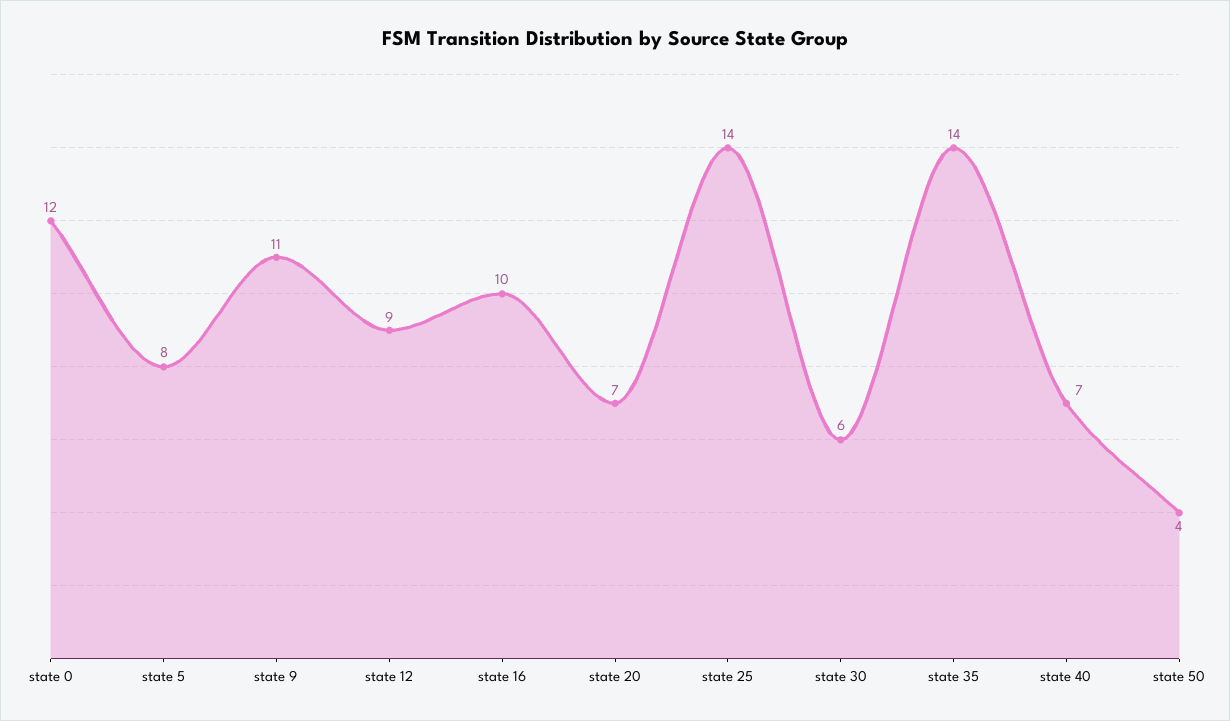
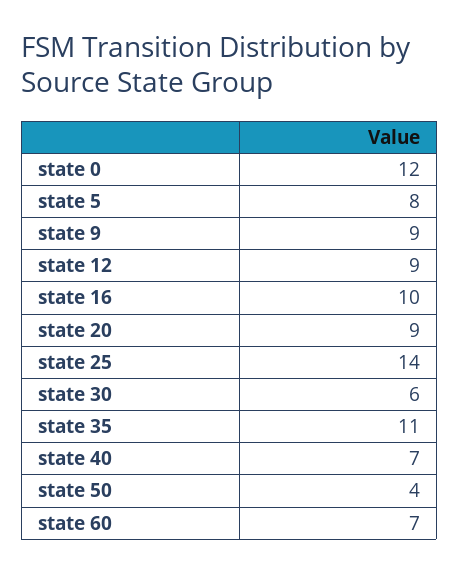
state 9: 11 -> 9
state 20: 7 -> 9
state 35: 14 -> 11
state 60: none -> 7

